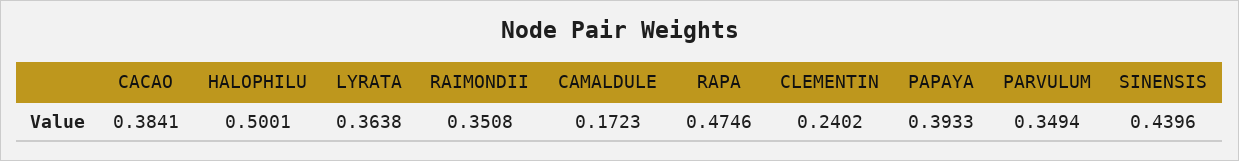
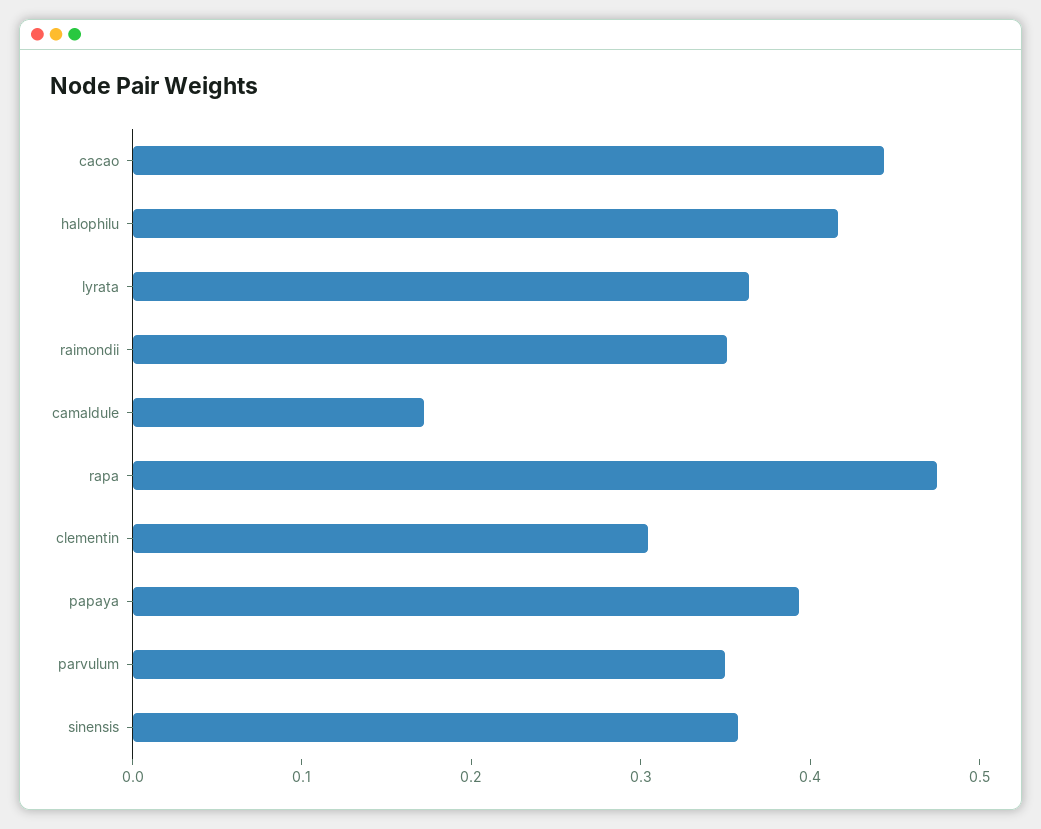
CACAO: 0.3841 -> 0.44
HALOPHILU: 0.5001 -> 0.42
CLEMENTIN: 0.2402 -> 0.3
SINENSIS: 0.4396 -> 0.36

